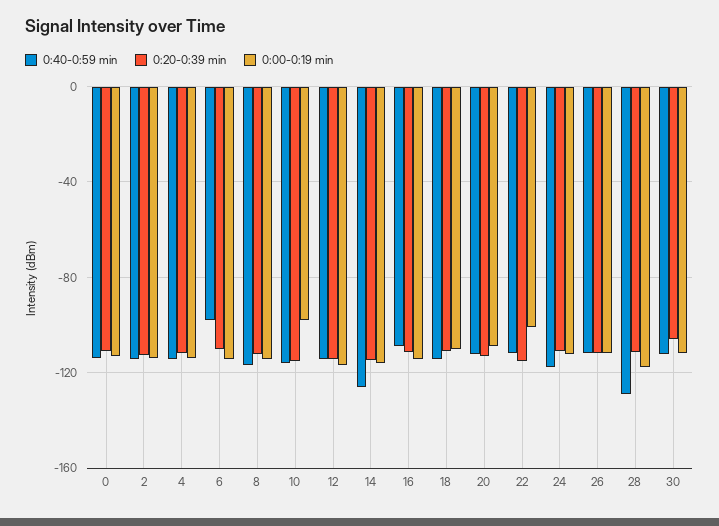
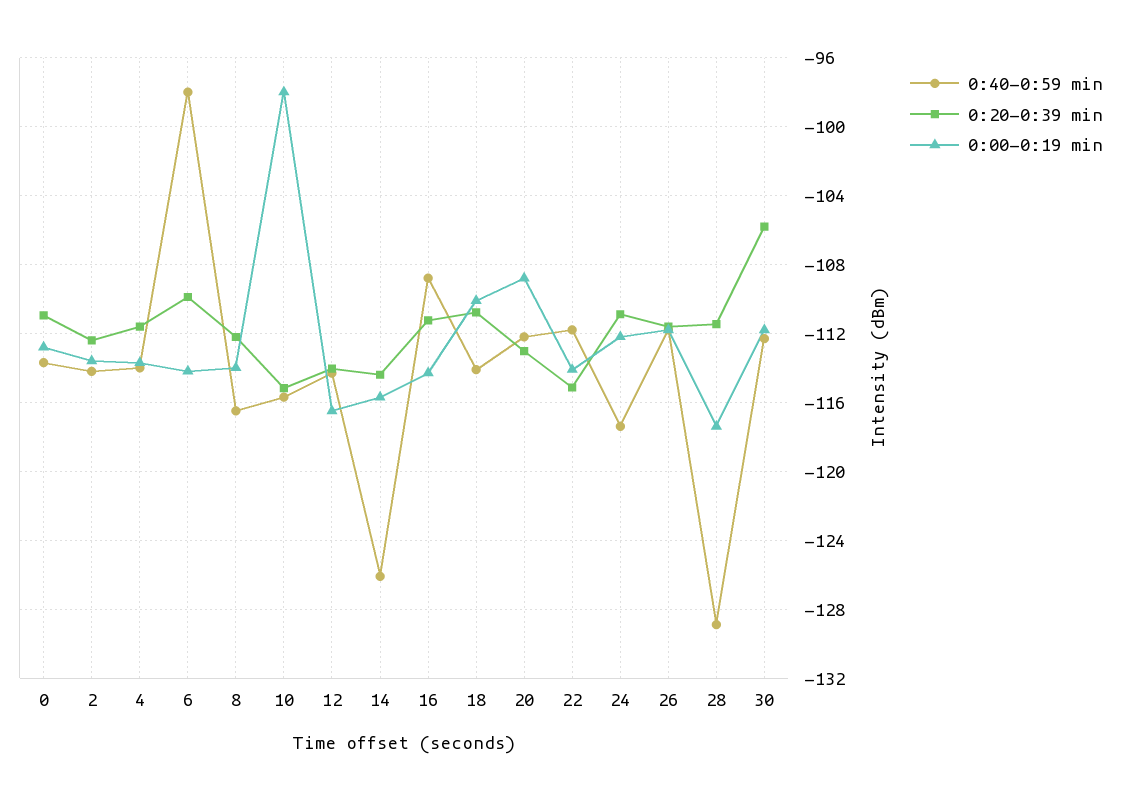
0:00-0:19 min, 22: -100 -> -114

